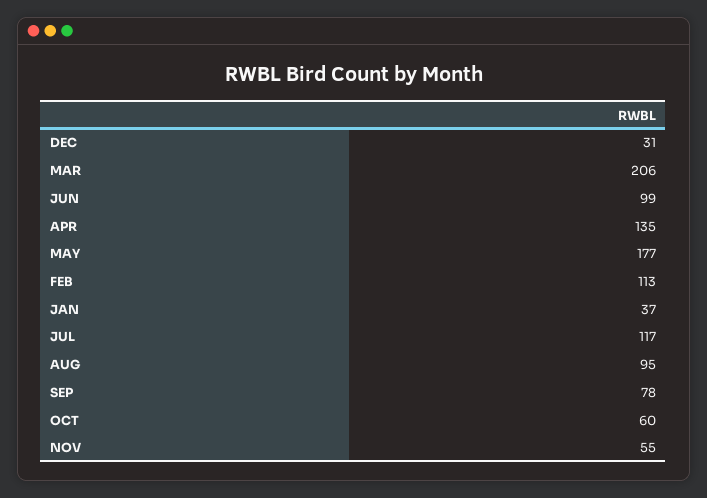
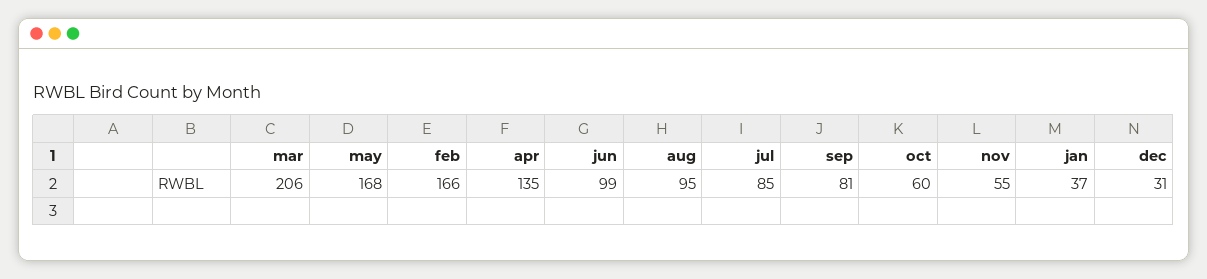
MAY: 177 -> 168
FEB: 113 -> 166
JUL: 117 -> 85
SEP: 78 -> 81

